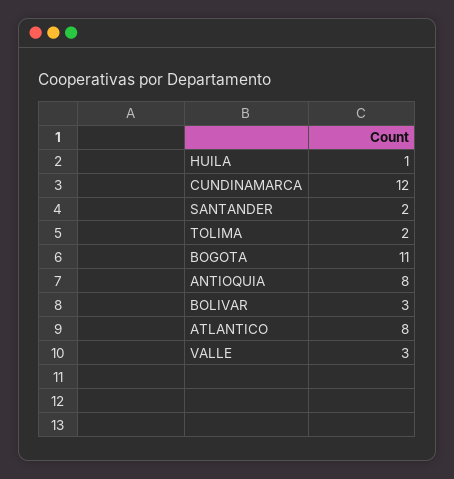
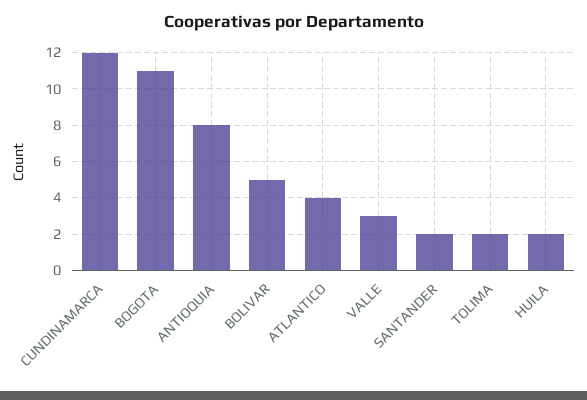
HUILA: 1 -> 2
BOLIVAR: 3 -> 5
ATLANTICO: 8 -> 4

